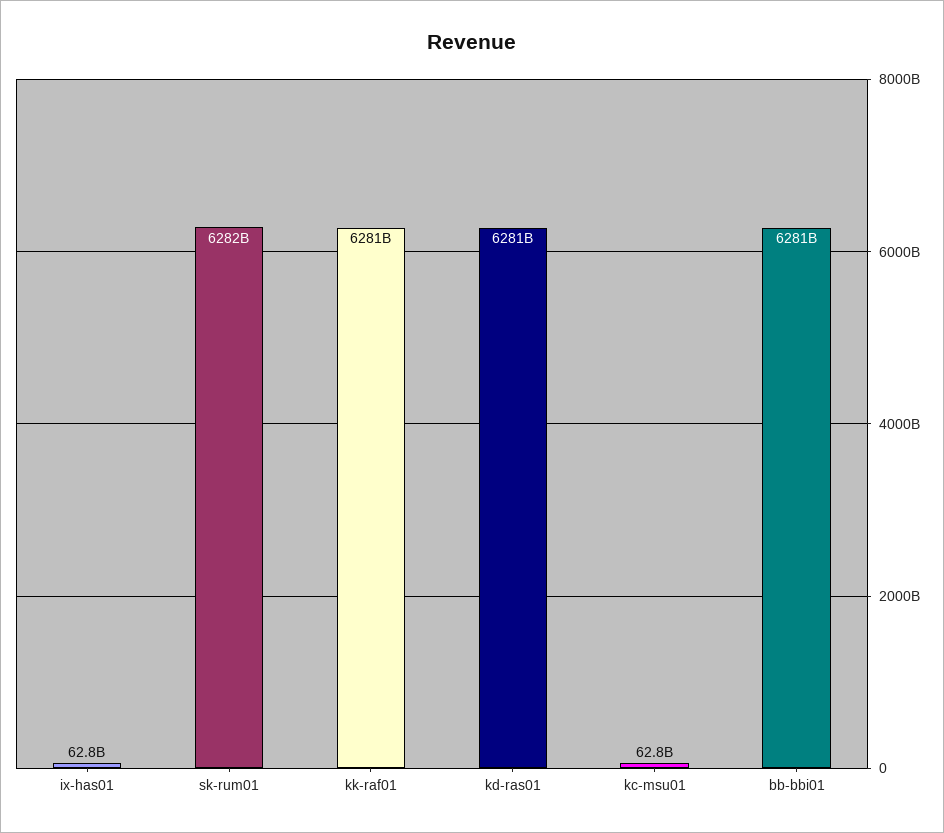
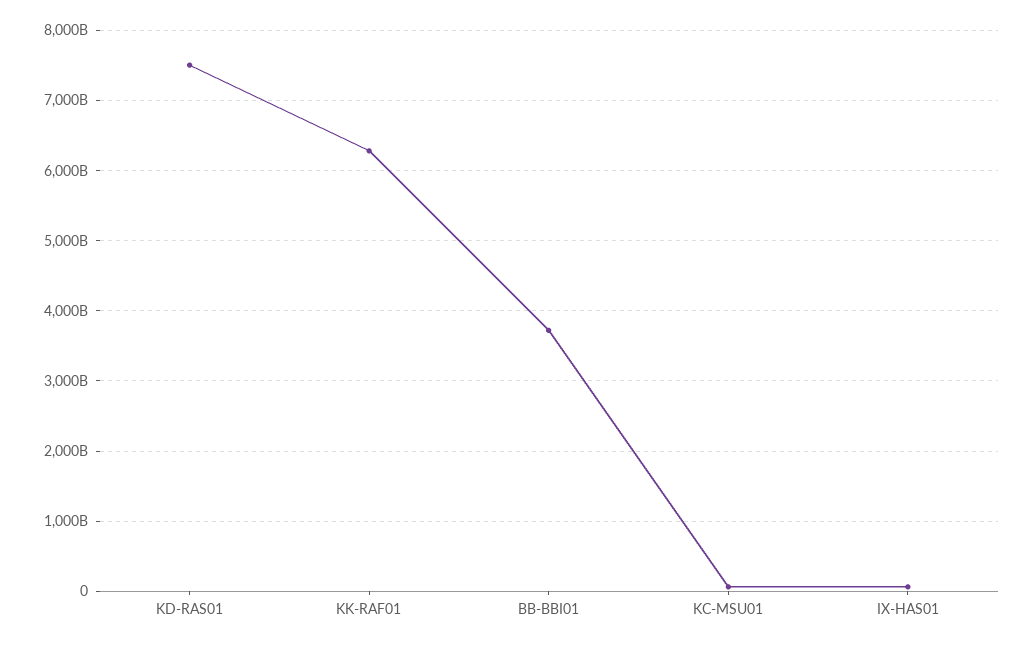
sk-rum01: 6282000000000 -> none
kd-ras01: 6281000000000 -> 7500000000000
bb-bbi01: 6281000000000 -> 3700000000000

